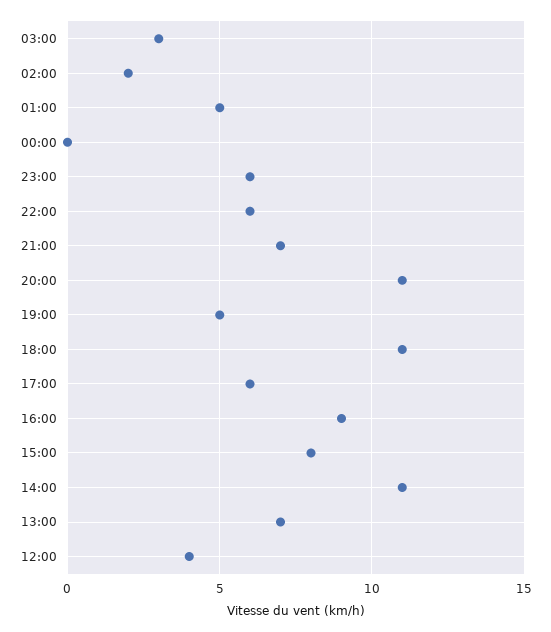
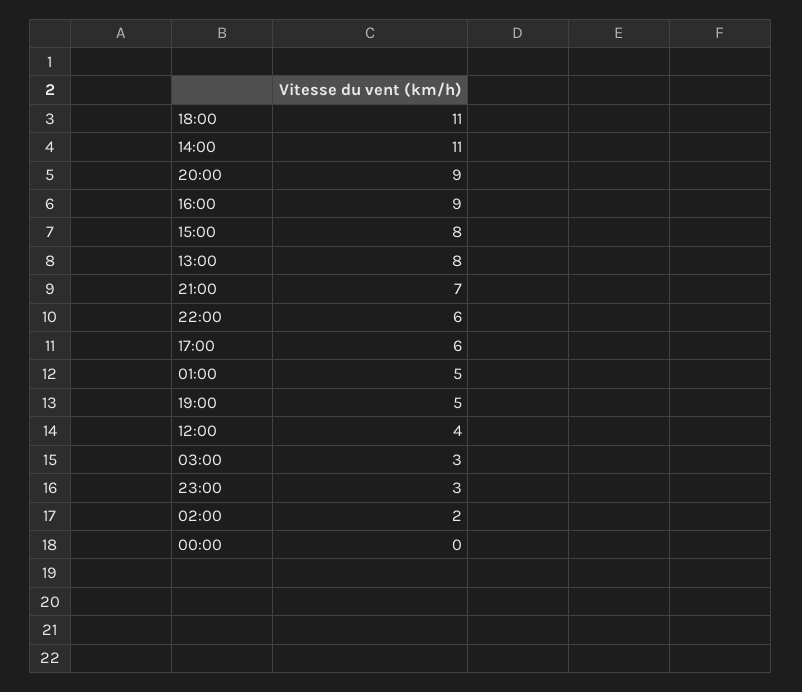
23:00: 6 -> 3
20:00: 11 -> 9
13:00: 7 -> 8

